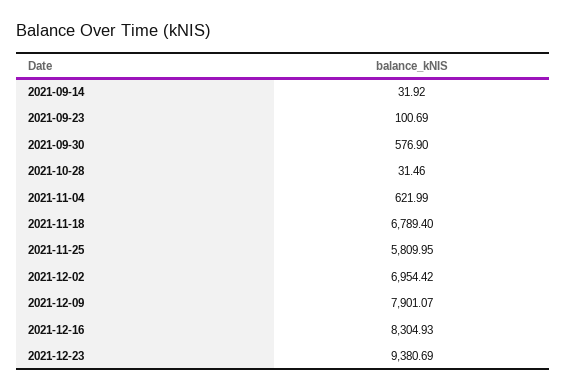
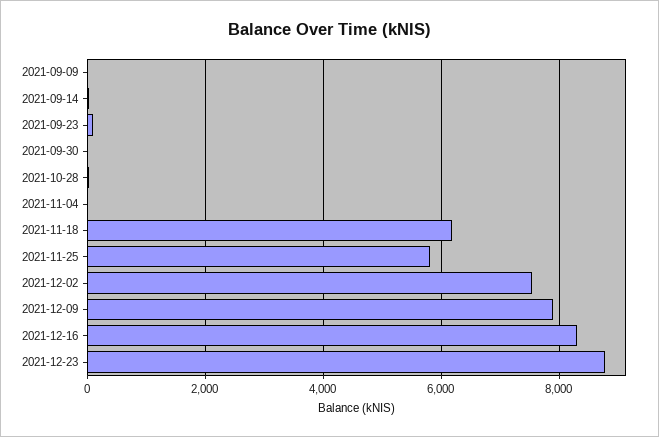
2021-09-30: 576.9 -> 0
2021-11-04: 621.99 -> 0
2021-11-18: 6789.4 -> 6200
2021-12-02: 6954.42 -> 7600
2021-12-23: 9380.69 -> 8800
2021-09-09: none -> 0

